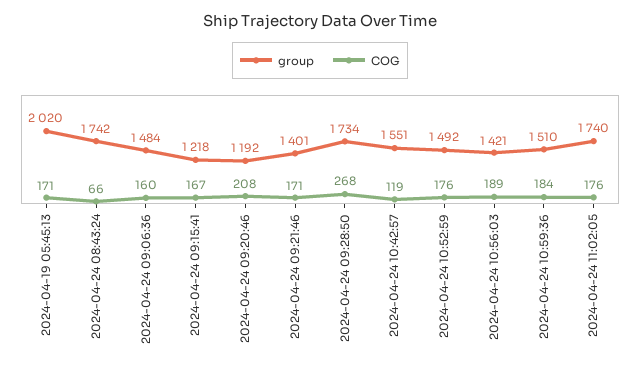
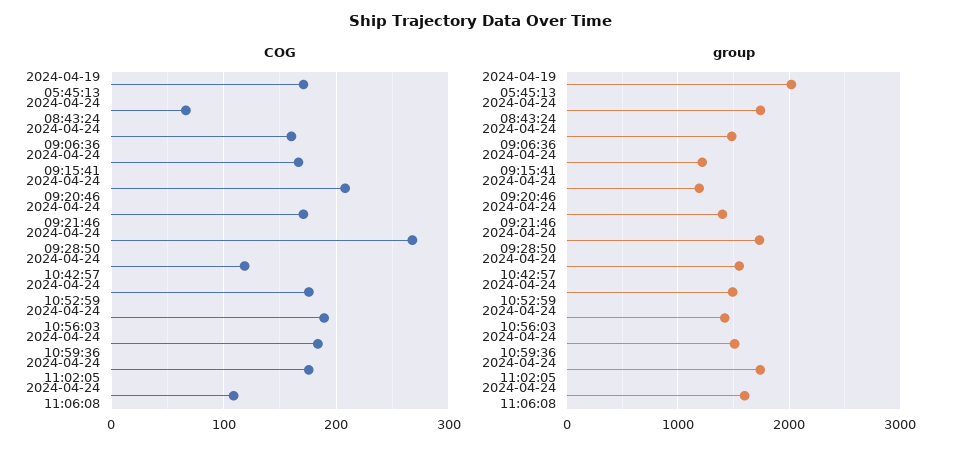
COG, 2024-04-24 11:06:08: none -> 110
group, 2024-04-24 11:06:08: none -> 1600

